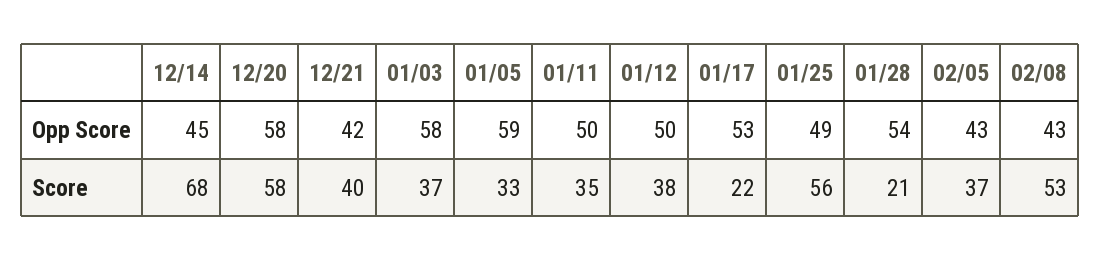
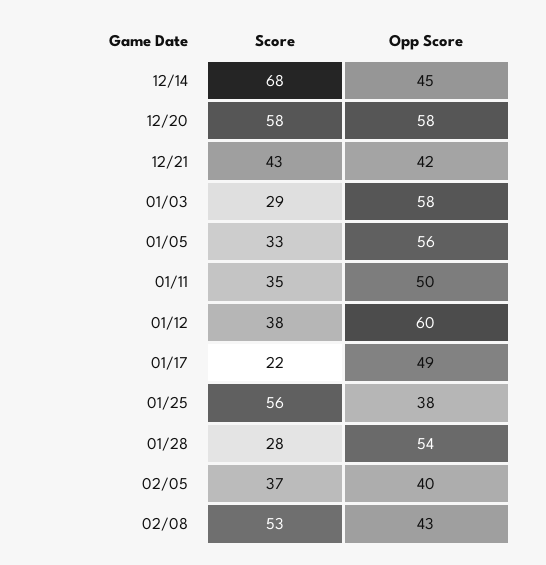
01/05, Opp Score: 59 -> 56
01/12, Opp Score: 50 -> 60
01/17, Opp Score: 53 -> 49
01/25, Opp Score: 49 -> 38
02/05, Opp Score: 43 -> 40
12/21, Score: 40 -> 43
01/03, Score: 37 -> 29
01/28, Score: 21 -> 28

